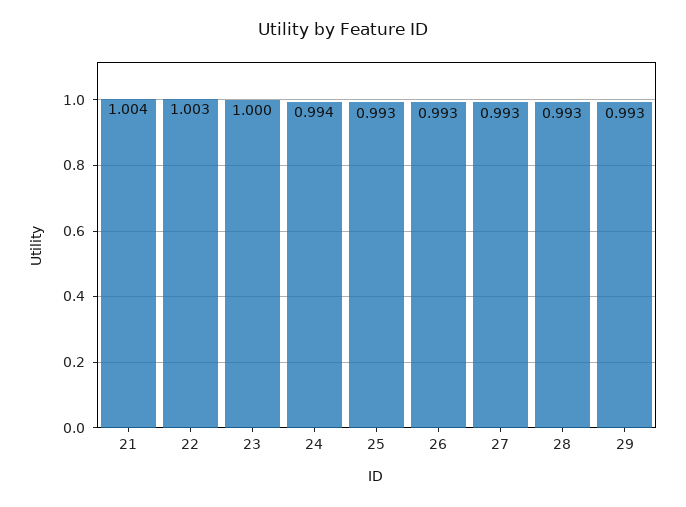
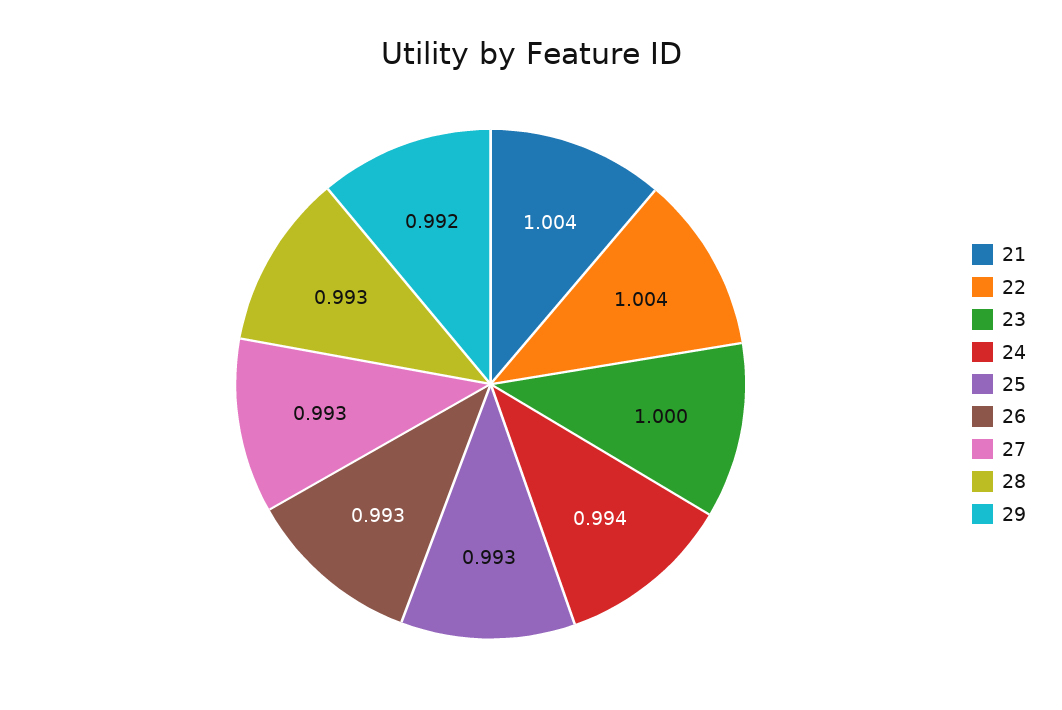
22: 1.003 -> 1.004
29: 0.993 -> 0.992

